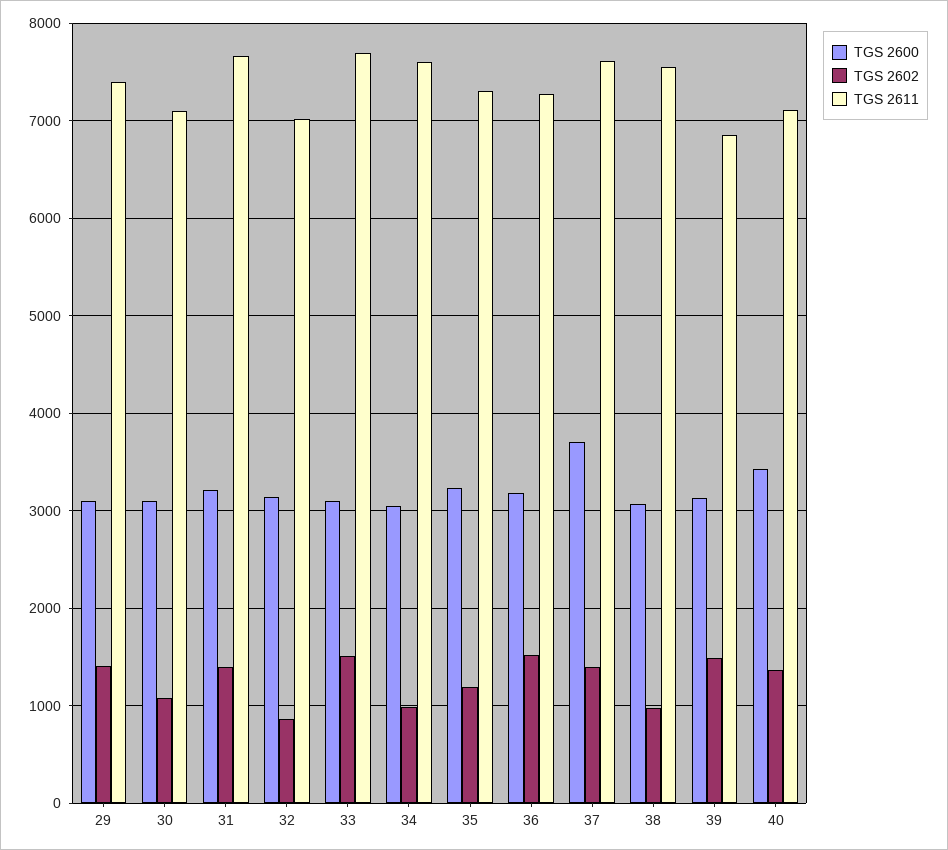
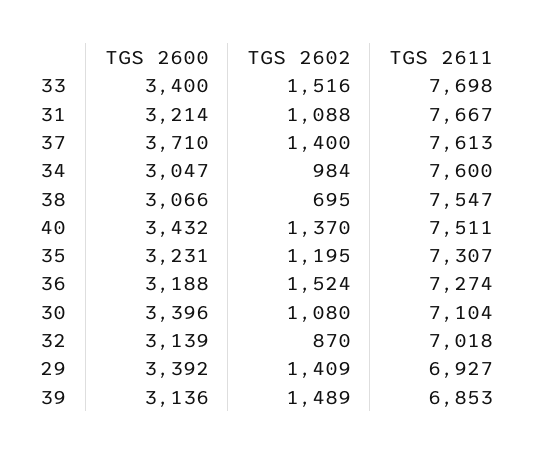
TGS 2600, 29: 3100 -> 3392
TGS 2611, 29: 7400 -> 6927
TGS 2600, 30: 3100 -> 3396
TGS 2602, 31: 1400 -> 1088
TGS 2600, 33: 3100 -> 3400
TGS 2602, 38: 1000 -> 695
TGS 2611, 40: 7100 -> 7511

